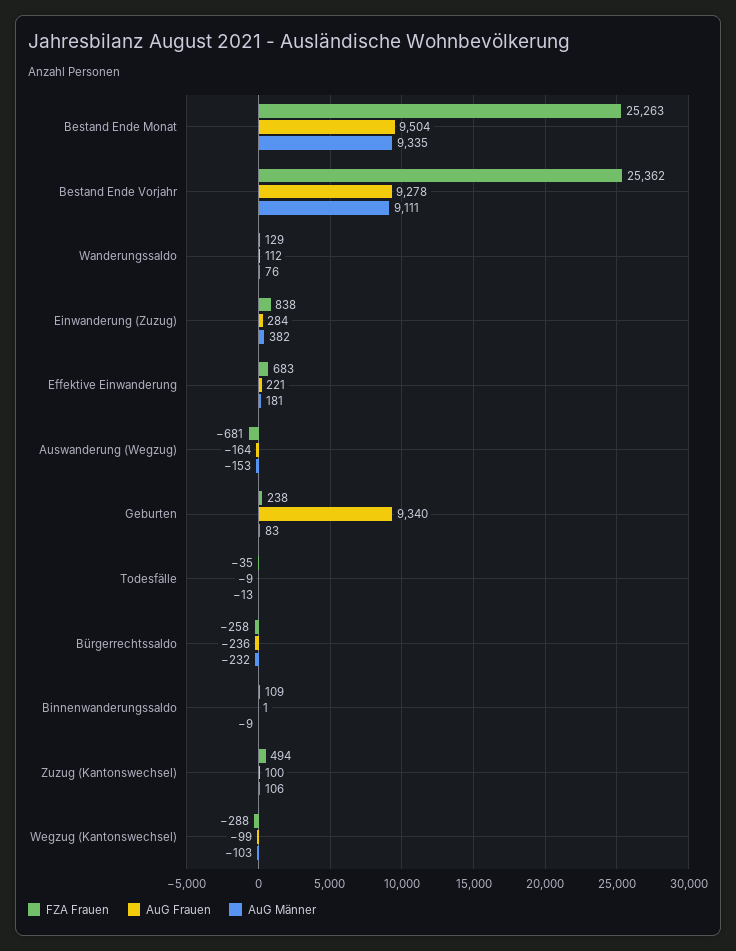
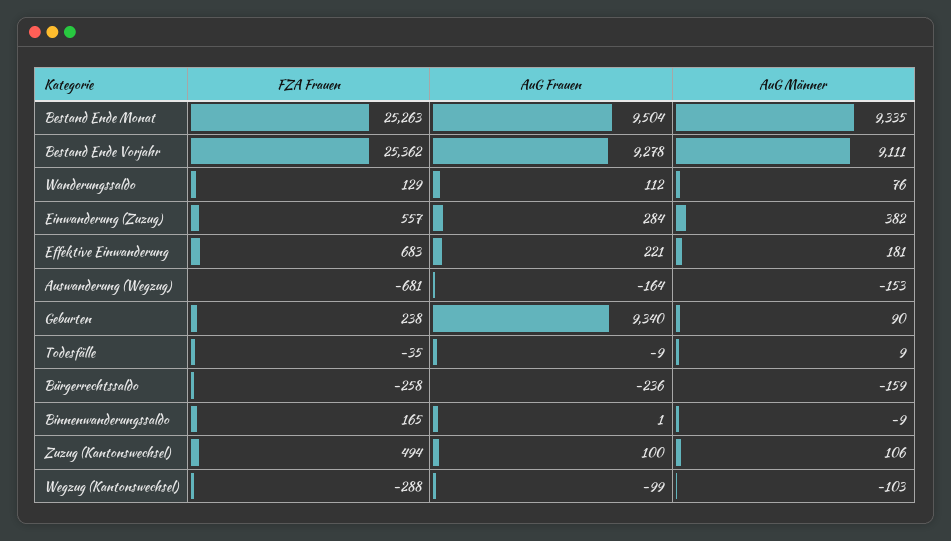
FZA Frauen, Einwanderung (Zuzug): 838 -> 557
AuG Männer, Geburten: 83 -> 90
AuG Männer, Todesfälle: -13 -> 9
AuG Männer, Bürgerrechtssaldo: -232 -> -159
FZA Frauen, Binnenwanderungssaldo: 109 -> 165

